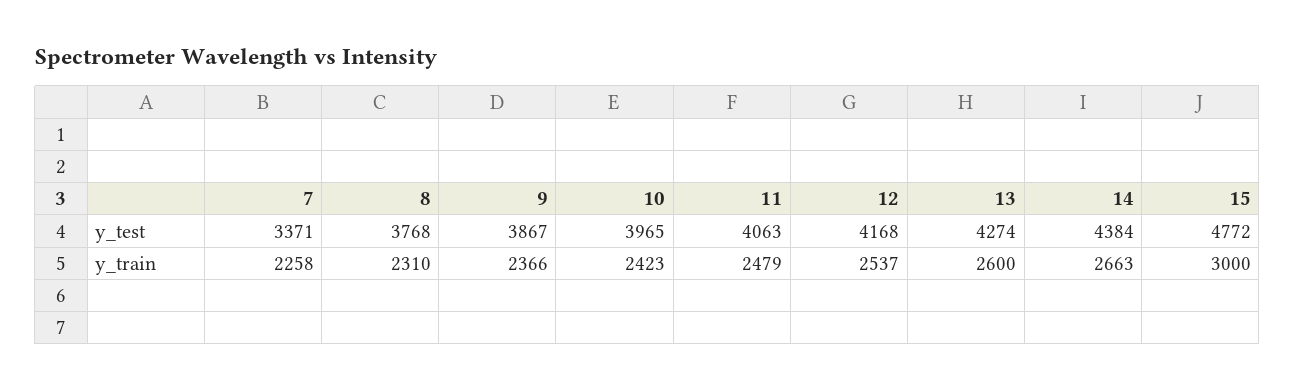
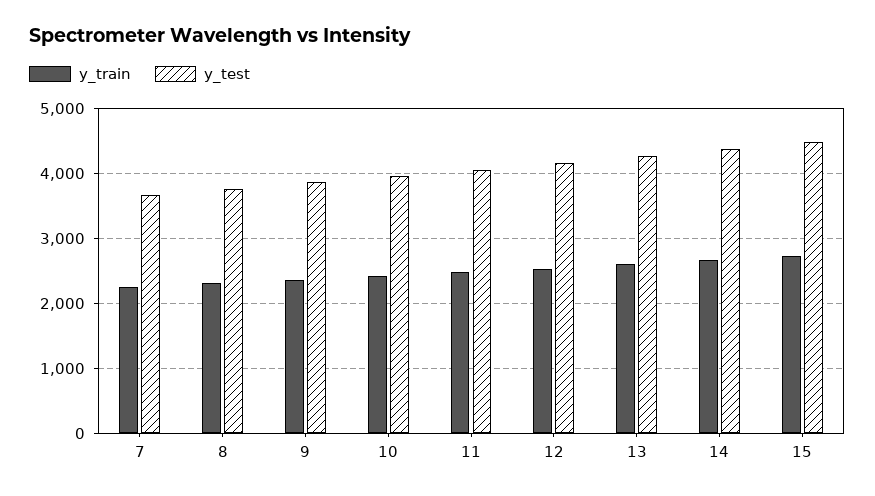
y_test, 7: 3371 -> 3700
y_test, 15: 4772 -> 4500
y_train, 15: 3000 -> 2700

